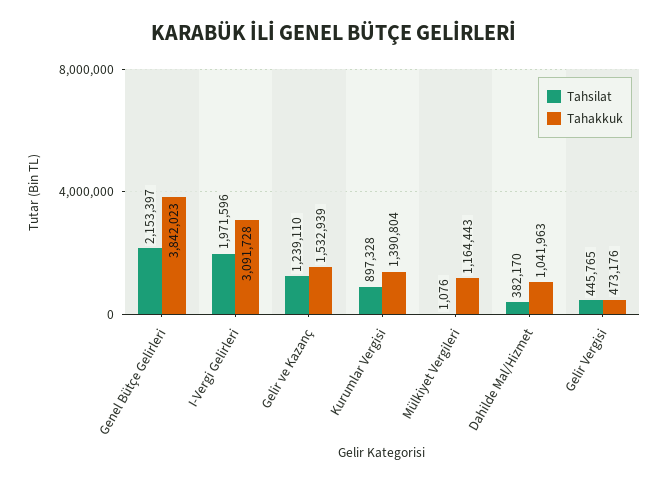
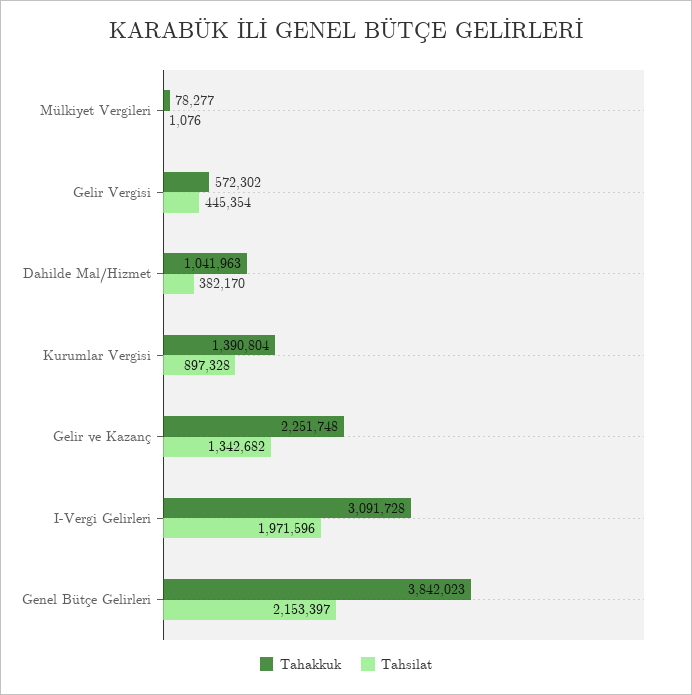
Tahsilat, Gelir ve Kazanç: 1239110 -> 1342682
Tahakkuk, Gelir ve Kazanç: 1532939 -> 2251748
Tahakkuk, Mülkiyet Vergileri: 1164443 -> 78277
Tahsilat, Gelir Vergisi: 445765 -> 445354
Tahakkuk, Gelir Vergisi: 473176 -> 572302

